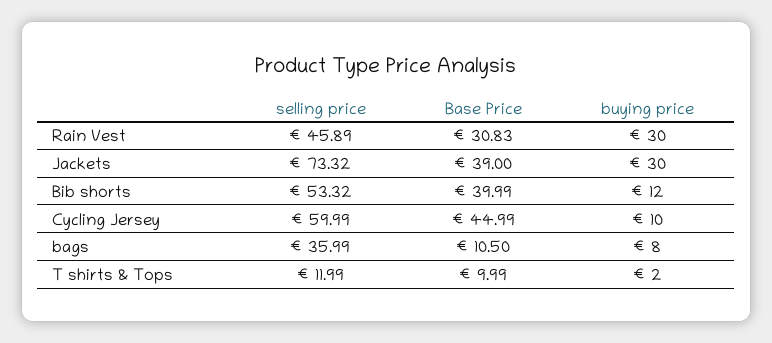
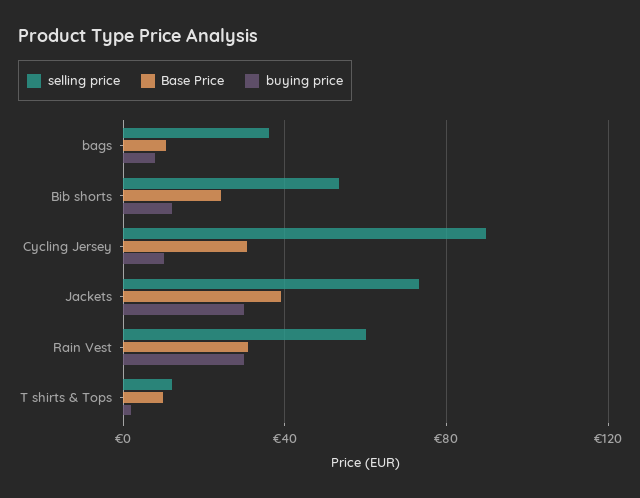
selling price, Rain Vest: 45.89 -> 60
Base Price, Bib shorts: 39.99 -> 25
selling price, Cycling Jersey: 59.99 -> 90
Base Price, Cycling Jersey: 44.99 -> 30

